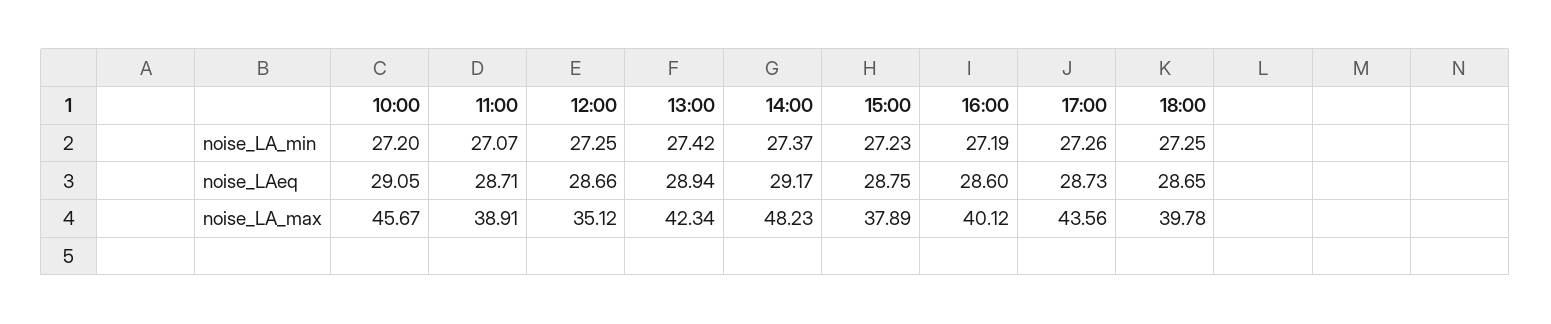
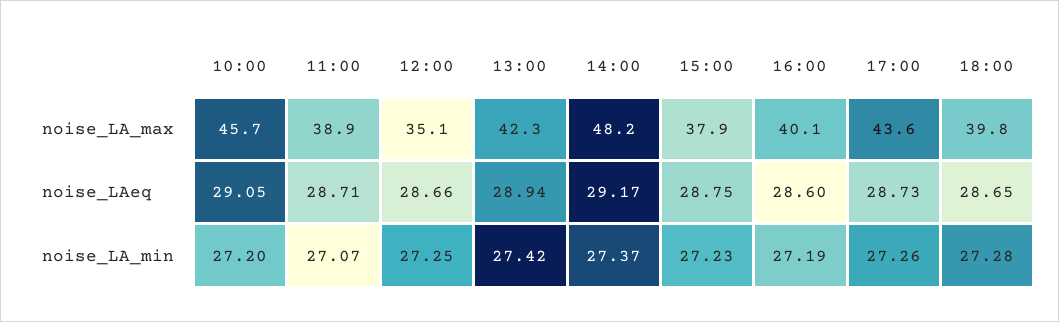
18:00, noise_LA_min: 27.25 -> 27.28

